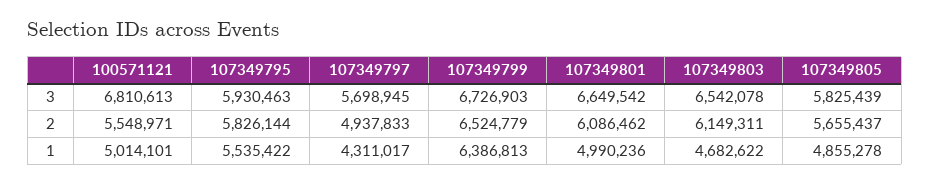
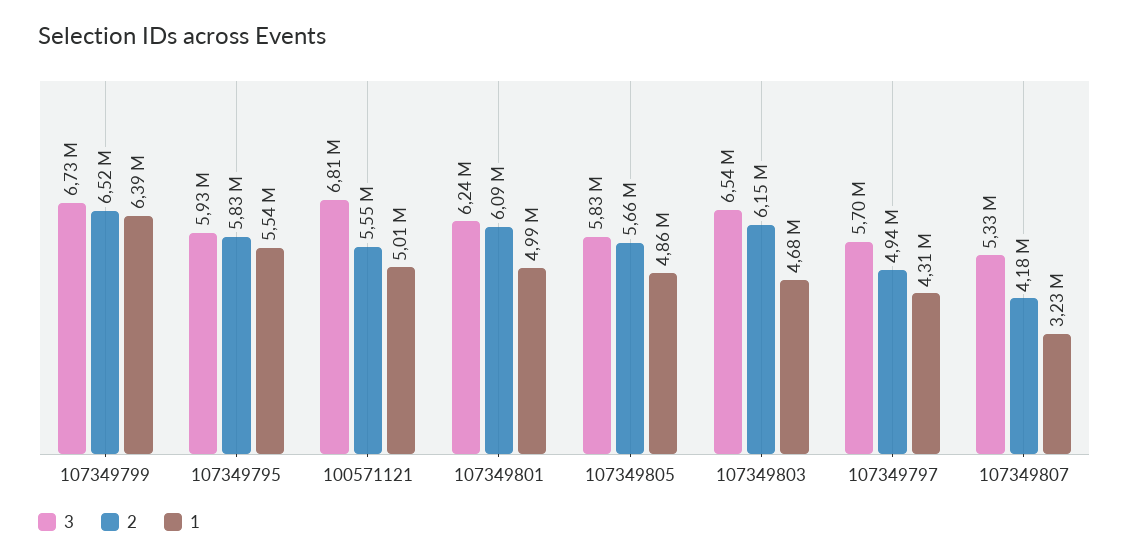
3, 107349801: 6649542 -> 6240000
3, 107349807: none -> 5330000
2, 107349807: none -> 4180000
1, 107349807: none -> 3230000

